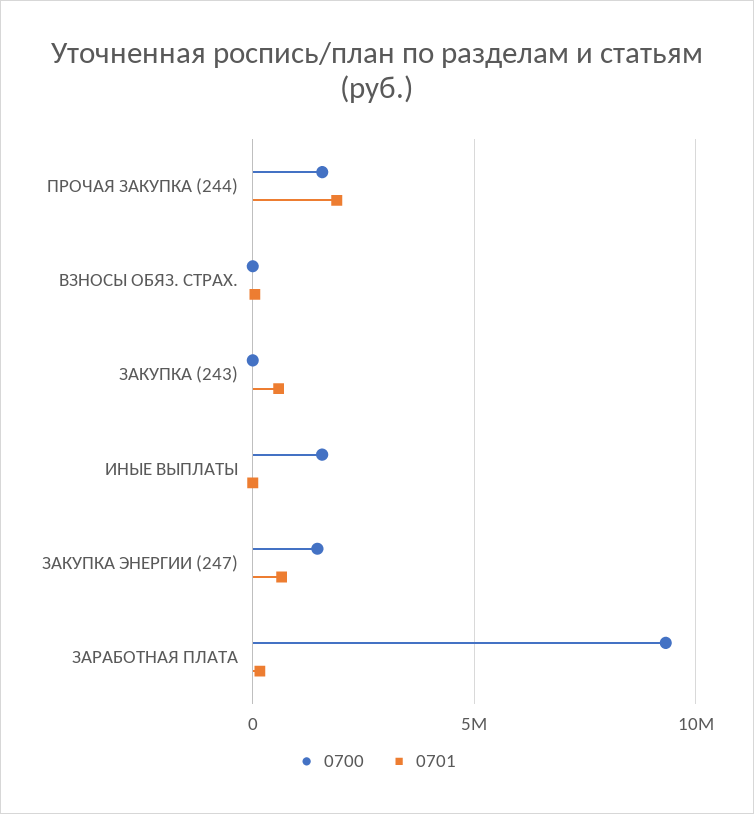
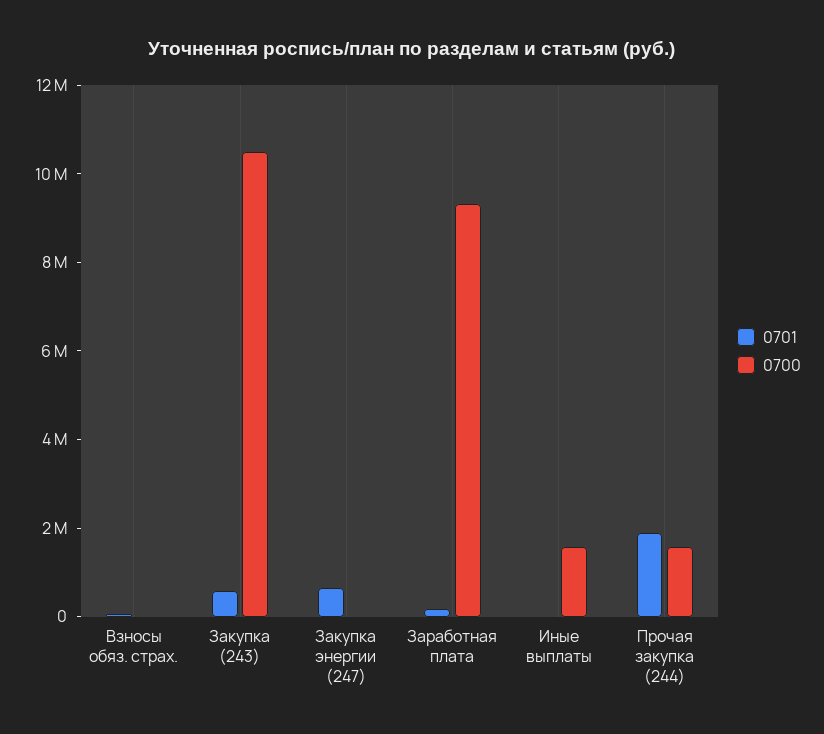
0700, ЗАКУПКА (243): 0 -> 10500000
0700, ЗАКУПКА ЭНЕРГИИ (247): 1500000 -> 0

